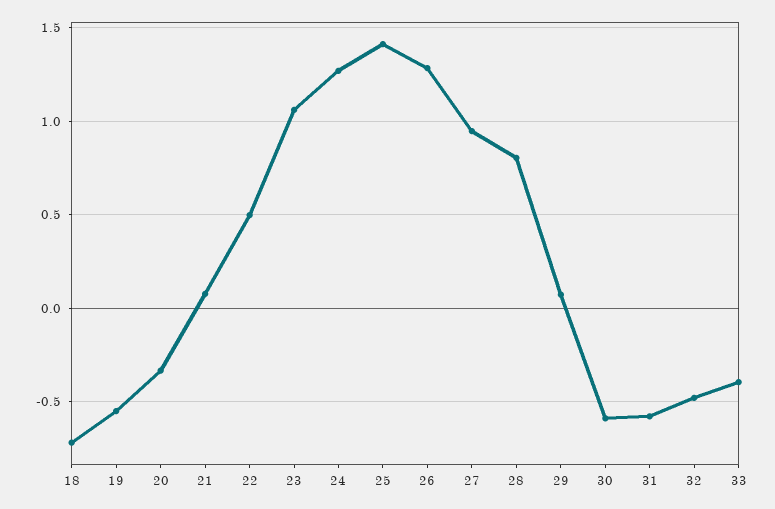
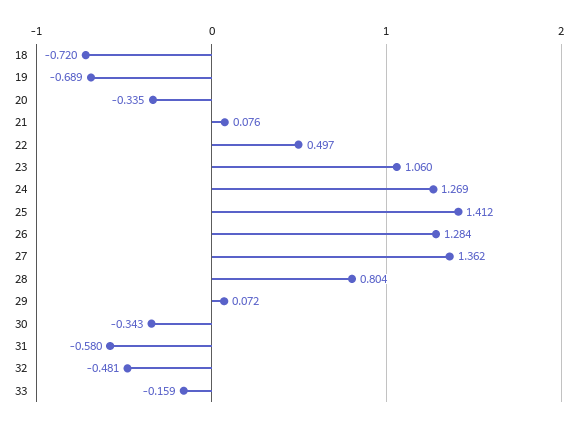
19: -0.55 -> -0.689
27: 0.95 -> 1.362
30: -0.6 -> -0.343
33: -0.4 -> -0.159

